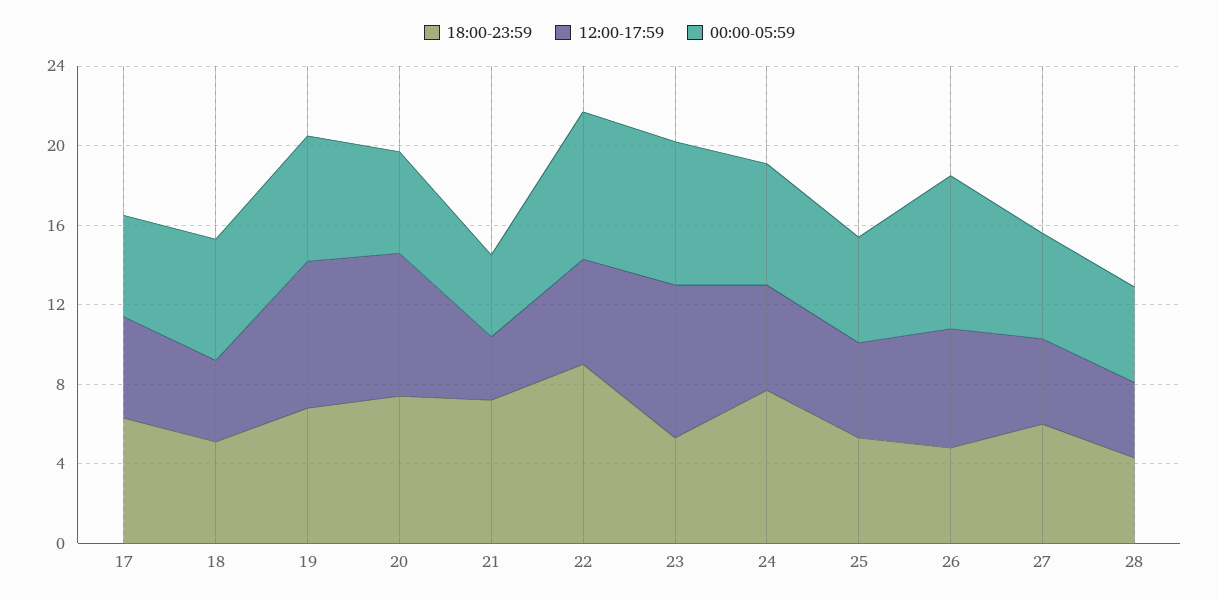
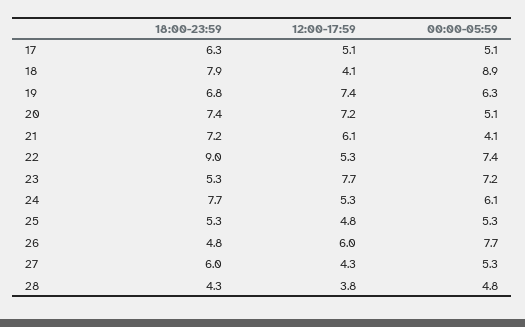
18:00-23:59, 18: 5 -> 7.9
00:00-05:59, 18: 6 -> 8.9
12:00-17:59, 21: 3 -> 6.1

